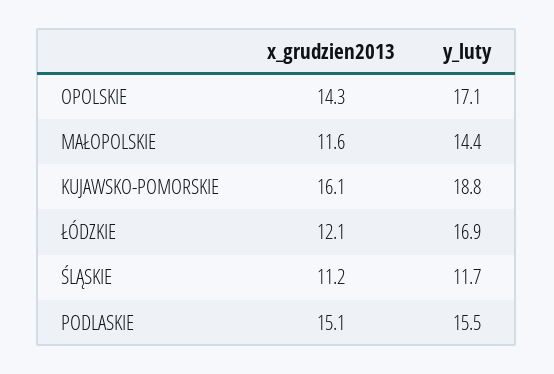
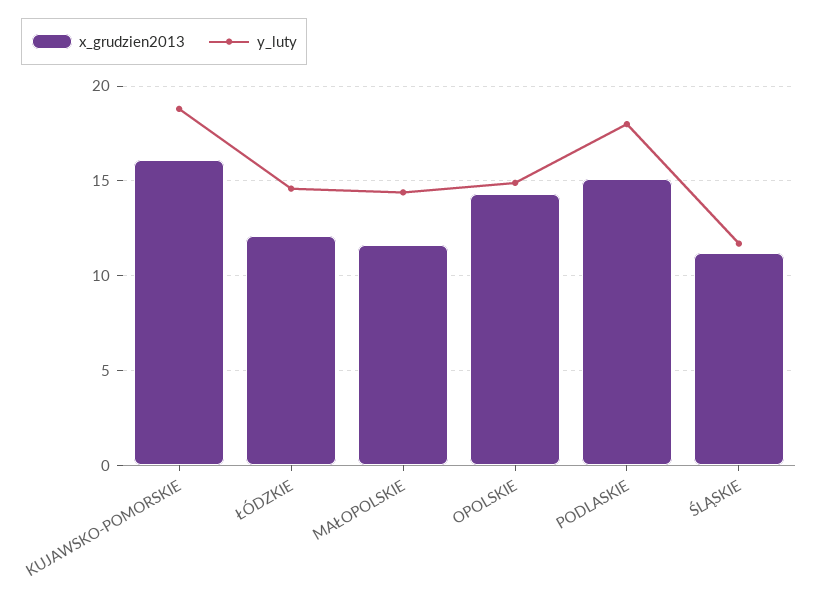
y_luty, OPOLSKIE: 17.1 -> 15
y_luty, ŁÓDZKIE: 16.9 -> 14.5
y_luty, PODLASKIE: 15.5 -> 18

